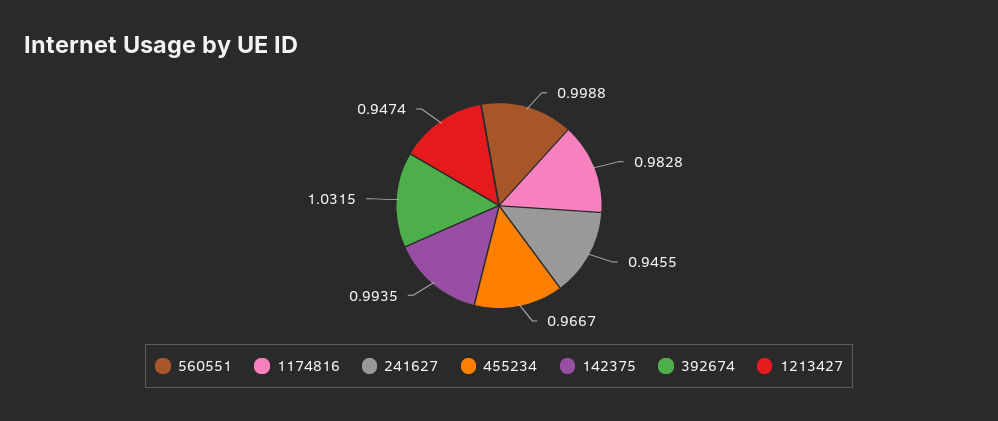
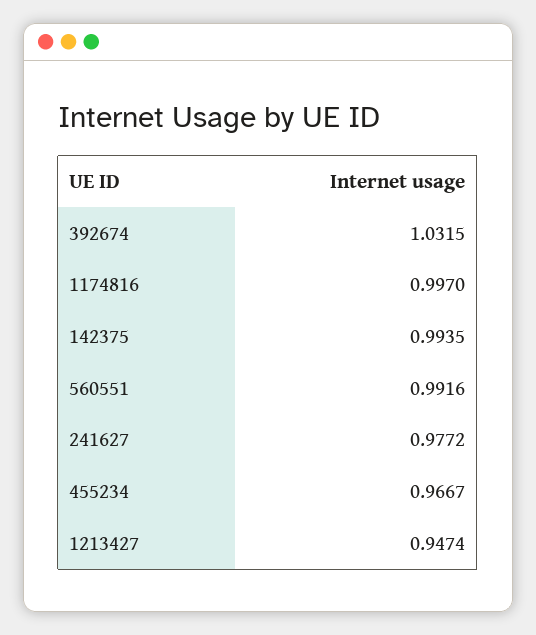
560551: 0.9988 -> 0.9916
1174816: 0.9828 -> 0.997
241627: 0.9455 -> 0.9772

